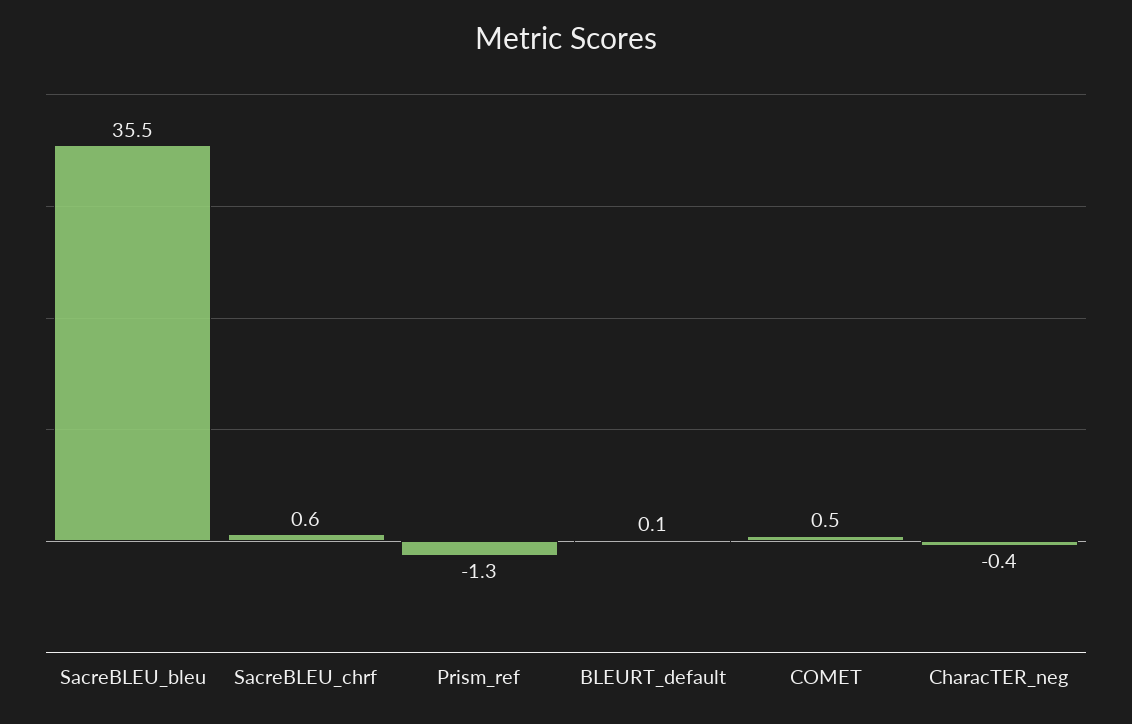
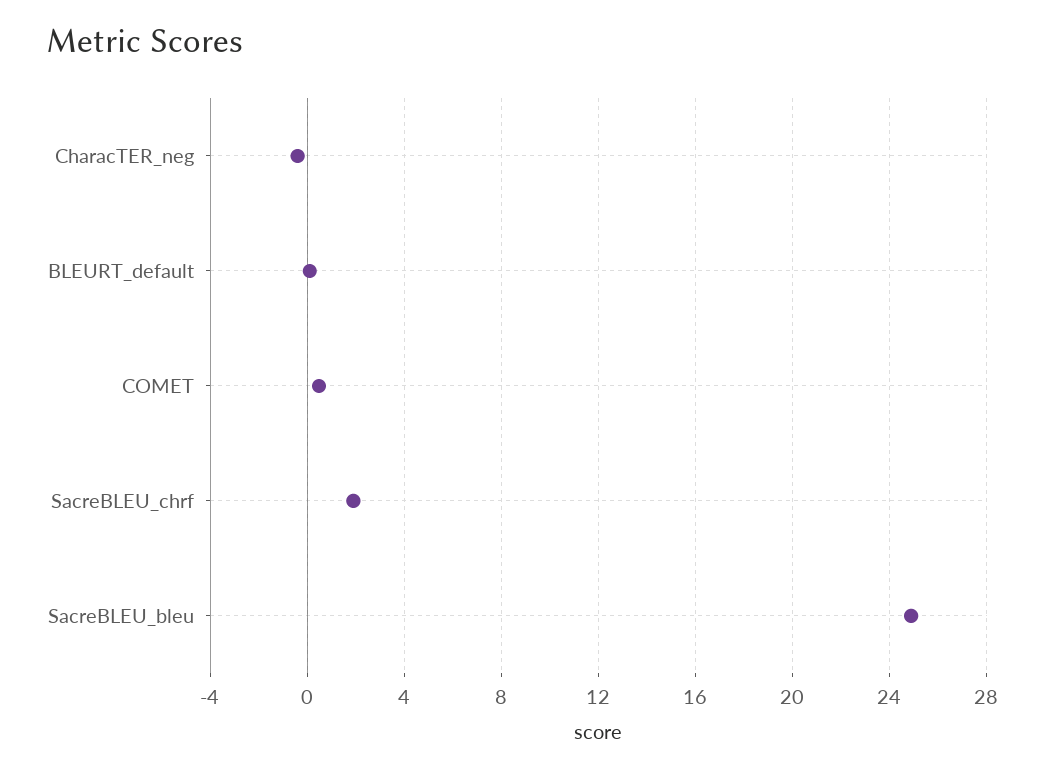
SacreBLEU_bleu: 35.5 -> 25
SacreBLEU_chrf: 0.6 -> 2
Prism_ref: -1.3 -> none

